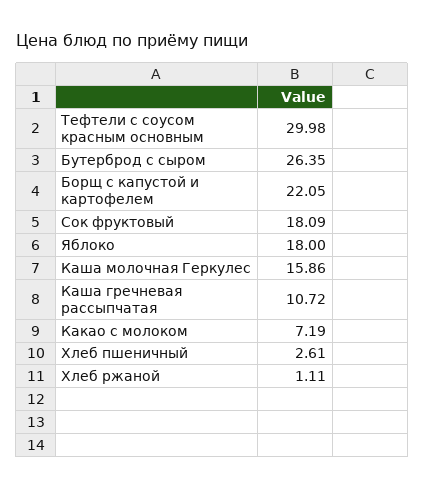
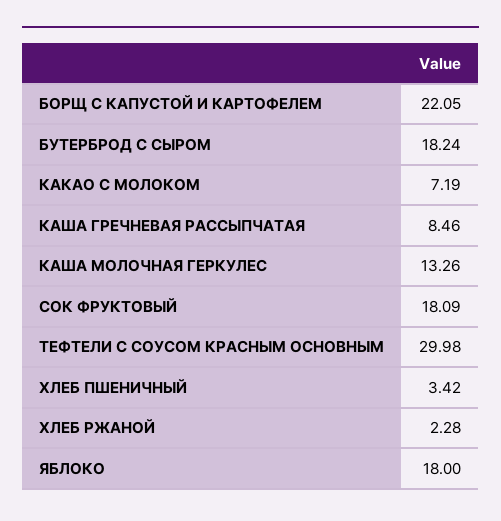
Бутерброд с сыром: 26.35 -> 18.24
Каша молочная Геркулес: 15.86 -> 13.26
Каша гречневая рассыпчатая: 10.72 -> 8.46
Хлеб пшеничный: 2.61 -> 3.42
Хлеб ржаной: 1.11 -> 2.28

